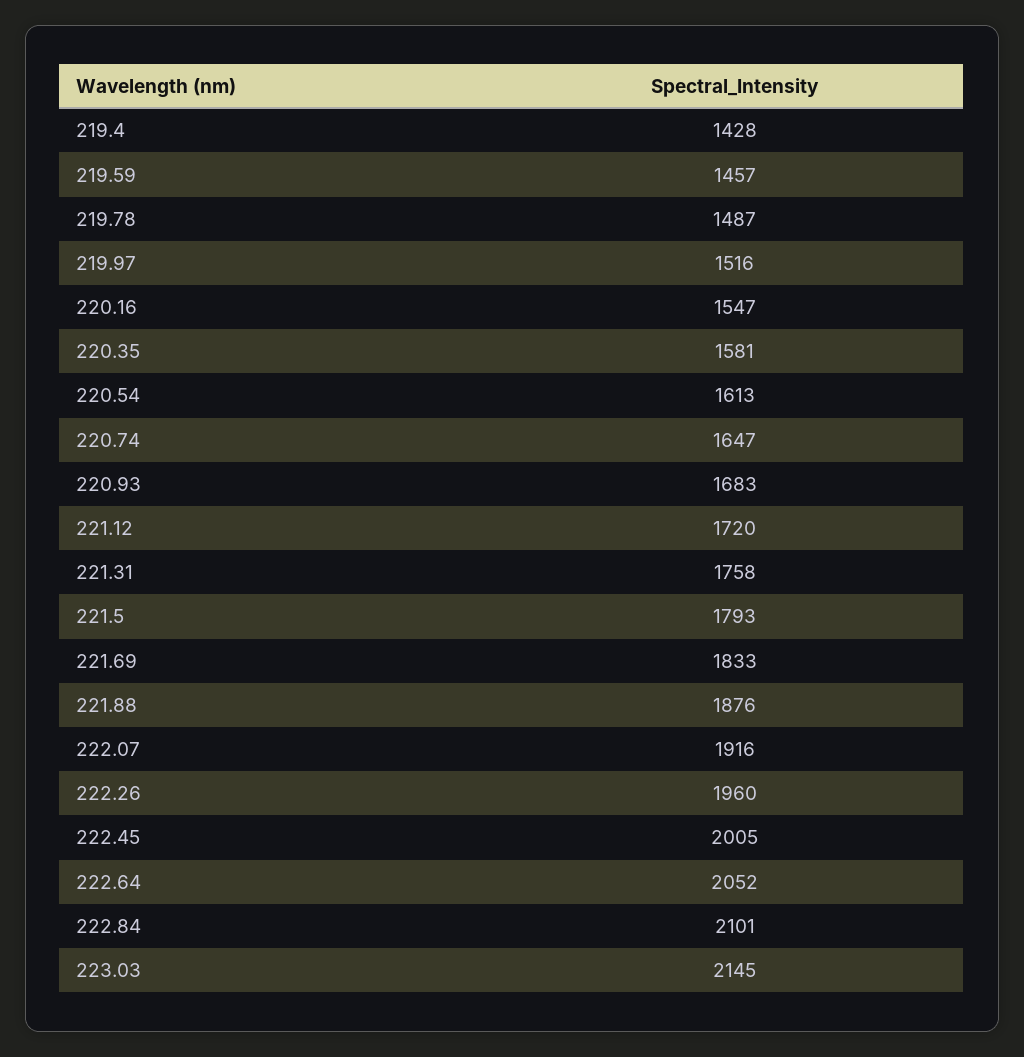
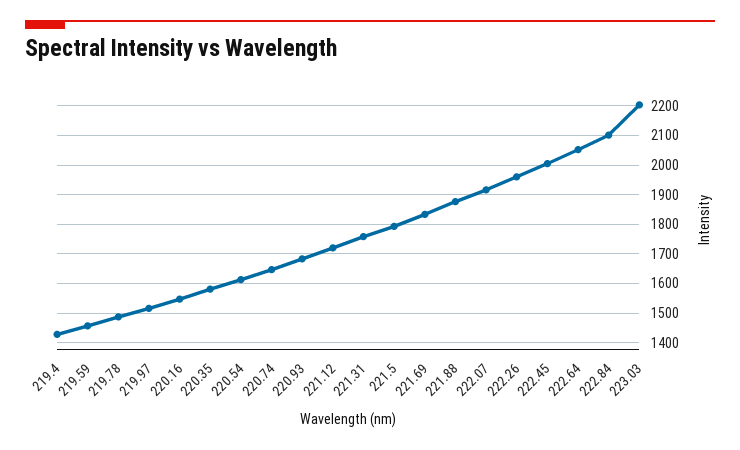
223.03: 2145 -> 2200

